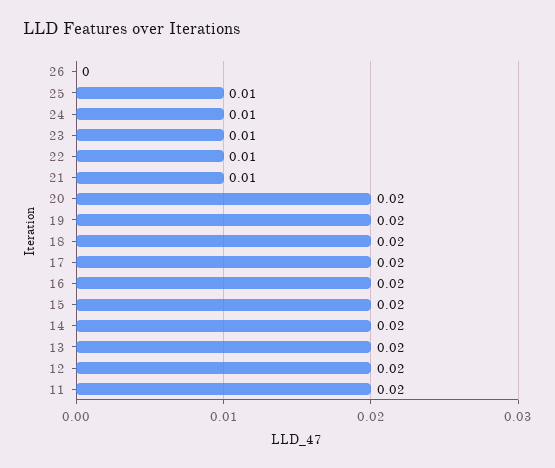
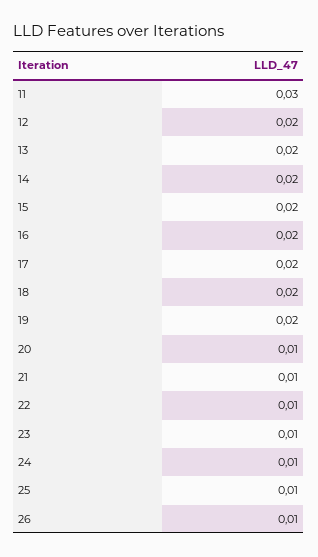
26: 0 -> 0.01
20: 0.02 -> 0.01
11: 0.02 -> 0.03

